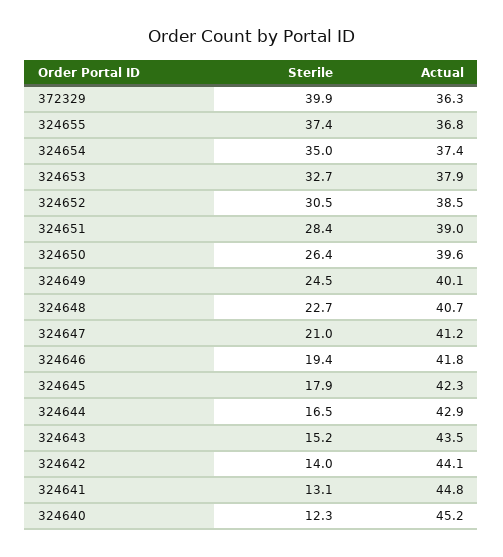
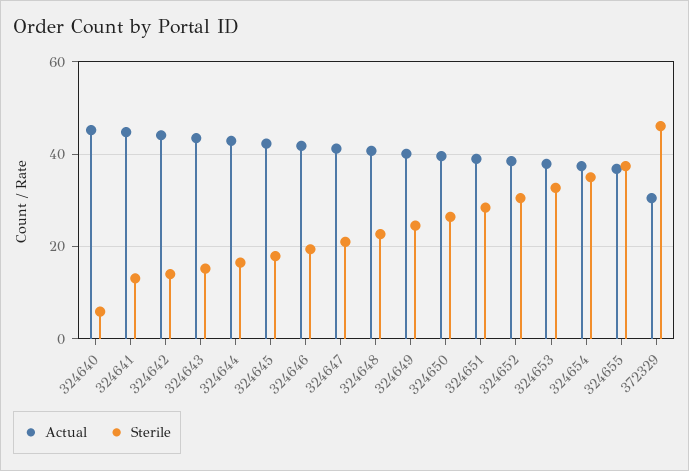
Sterile, 372329: 39.9 -> 46
Actual, 372329: 36.3 -> 30
Sterile, 324640: 12.3 -> 6

